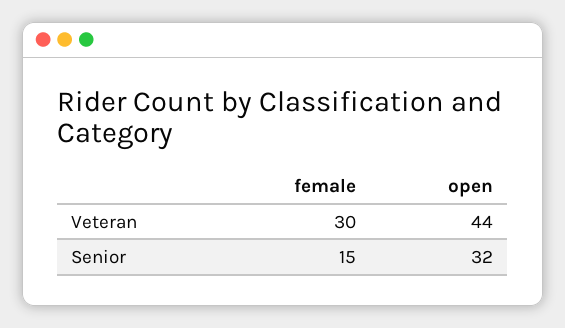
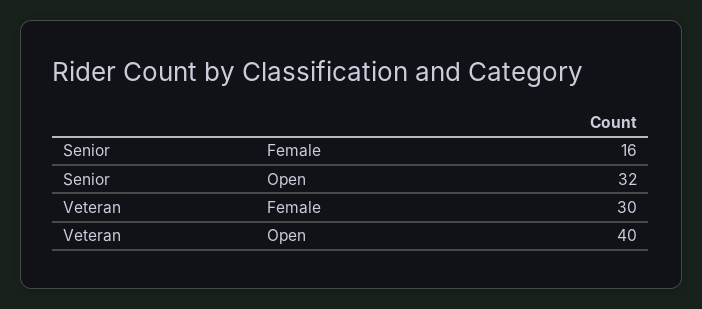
open, Veteran: 44 -> 40
female, Senior: 15 -> 16

